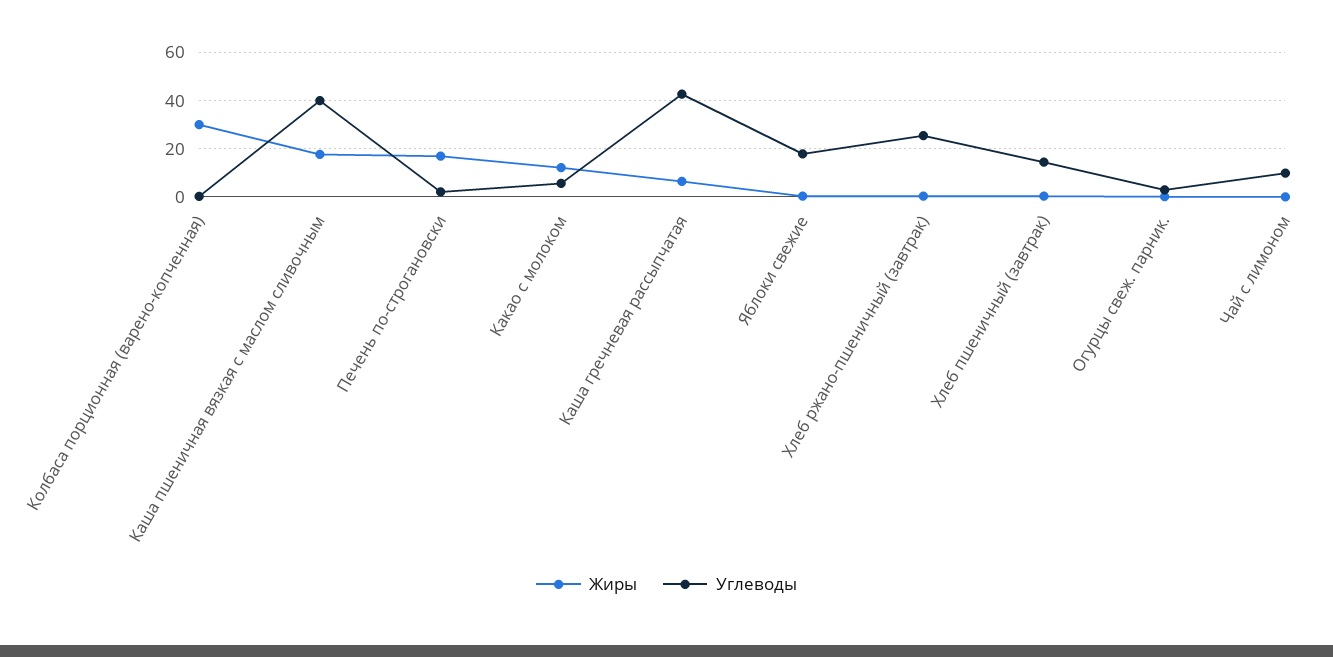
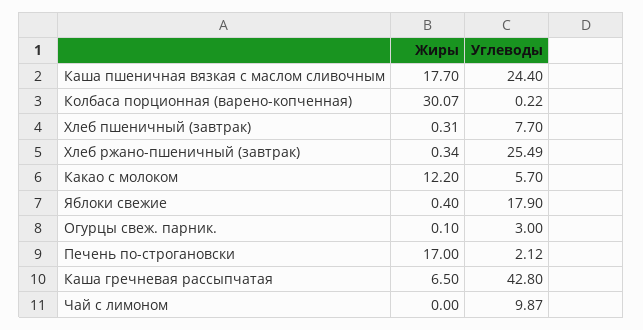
Углеводы, Каша пшеничная вязкая с маслом сливочным: 40 -> 24.4
Углеводы, Хлеб пшеничный (завтрак): 15 -> 7.7

